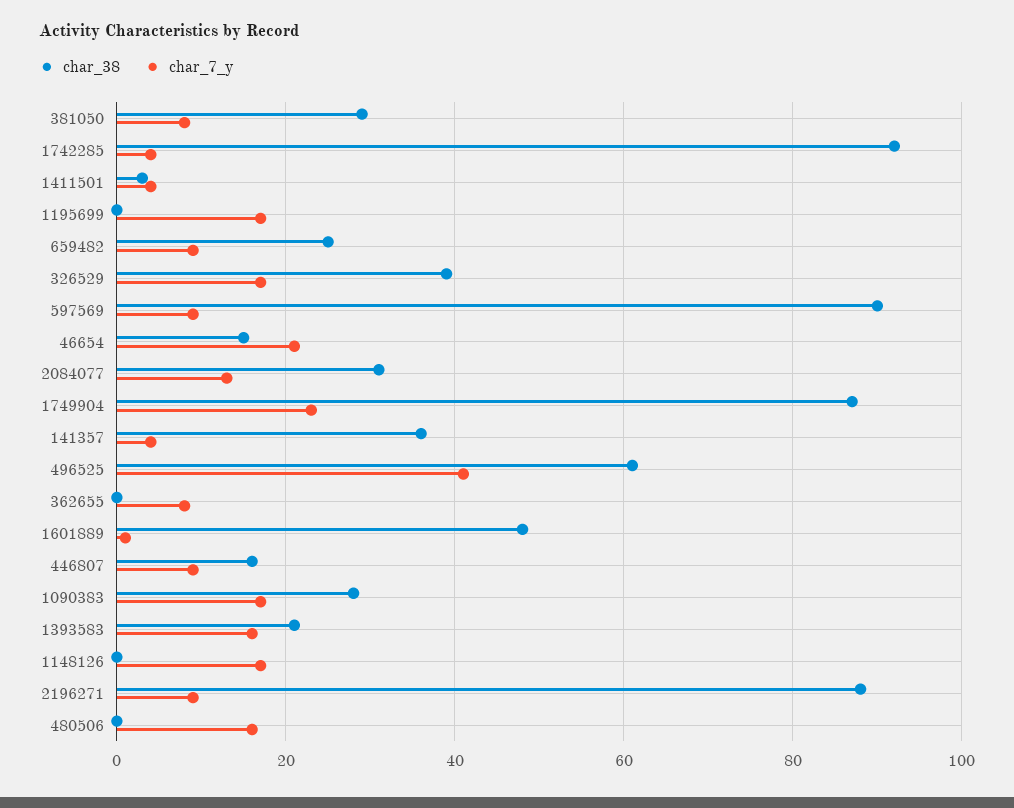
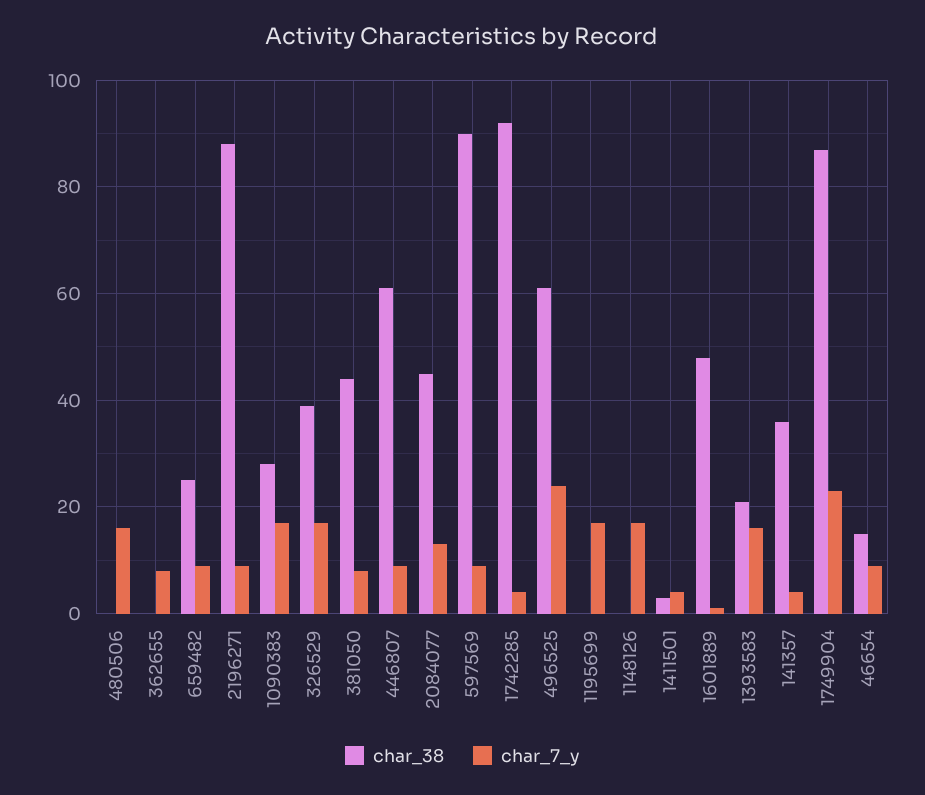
char_38, 381050: 30 -> 45
char_7_y, 46654: 20 -> 10
char_38, 2084077: 30 -> 45
char_7_y, 496525: 40 -> 25
char_38, 446807: 15 -> 60

